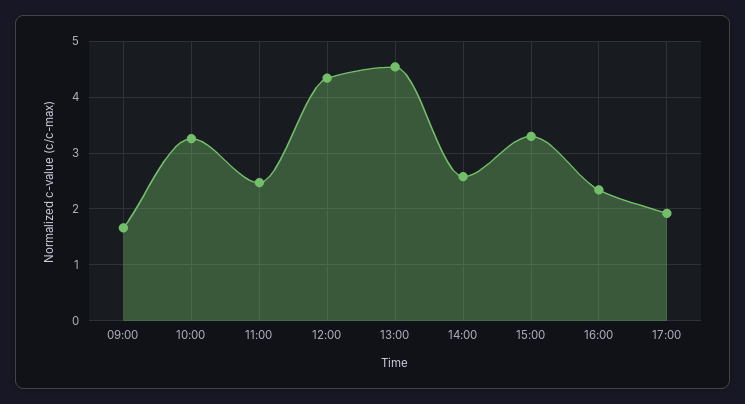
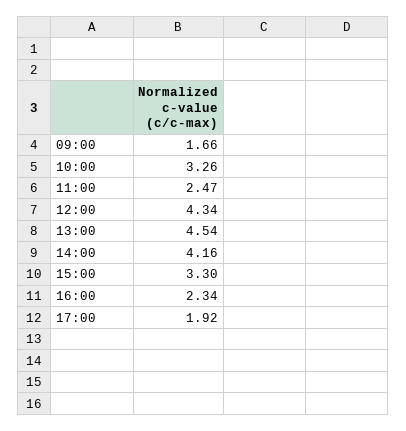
14:00: 2.6 -> 4.16

